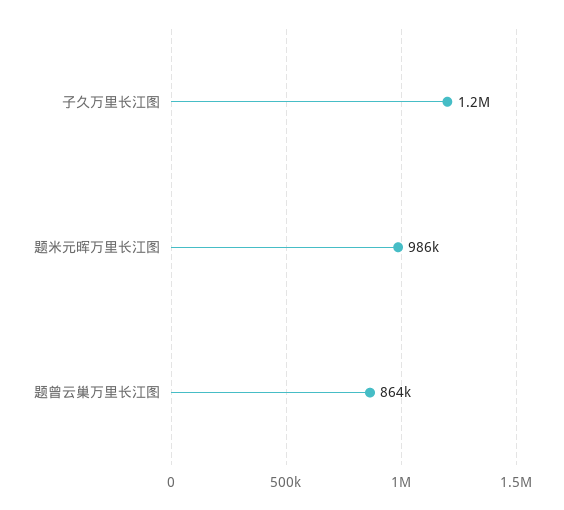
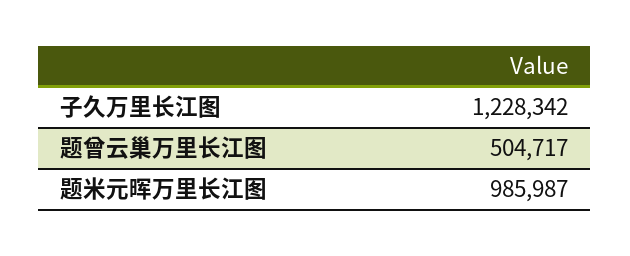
题曾云巢万里长江图: 864000 -> 504717

